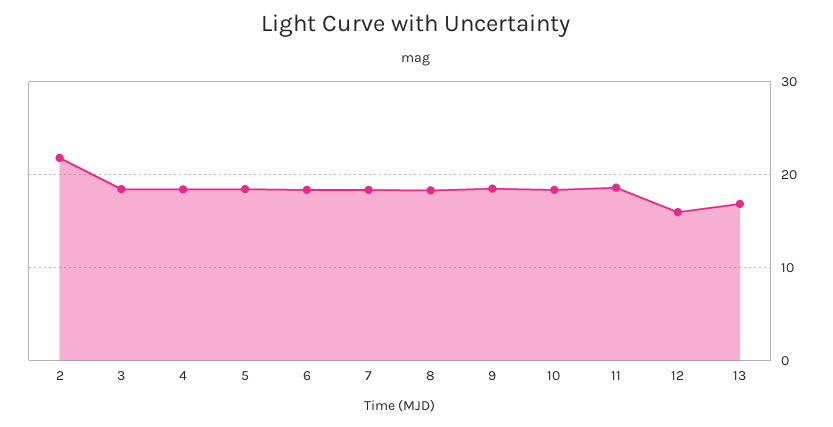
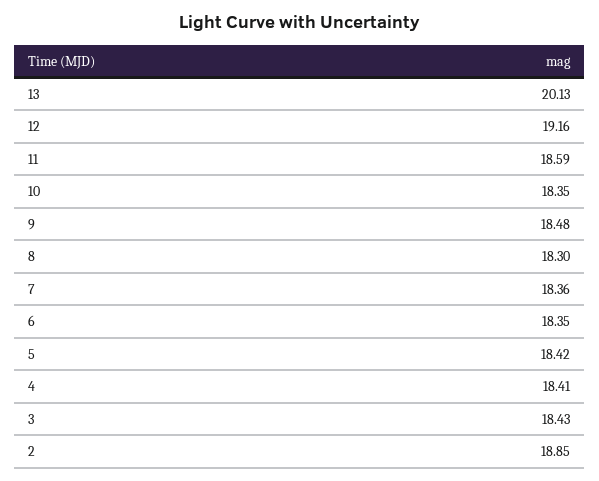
2: 22 -> 18.85
12: 16 -> 19.16
13: 17 -> 20.13

